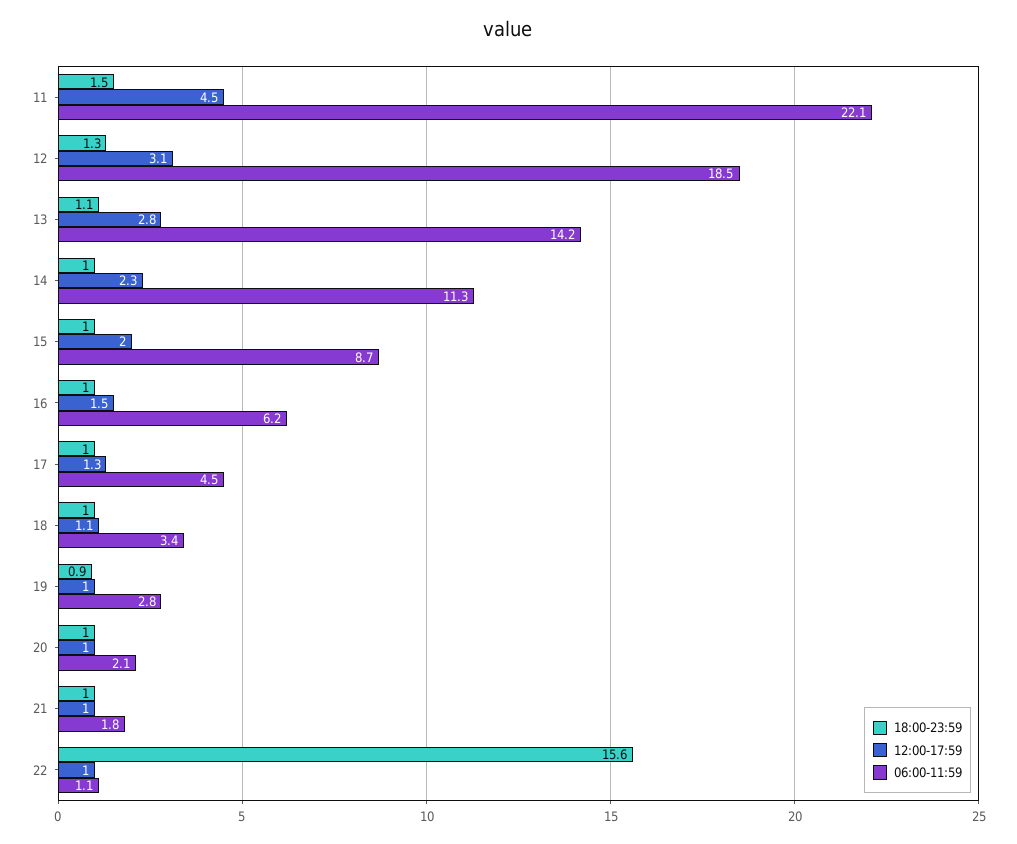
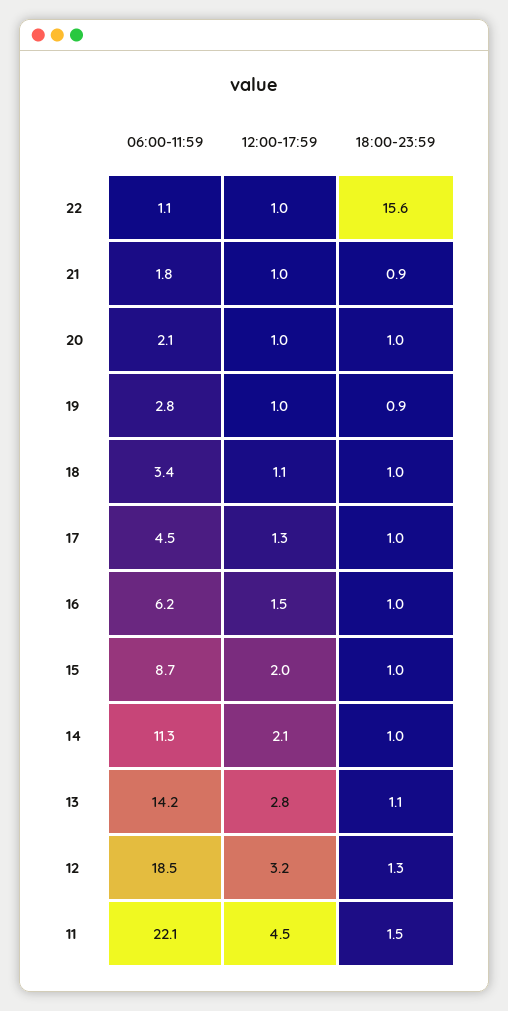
12:00-17:59, 12: 3.1 -> 3.2
12:00-17:59, 14: 2.3 -> 2.1
18:00-23:59, 21: 1 -> 0.9

